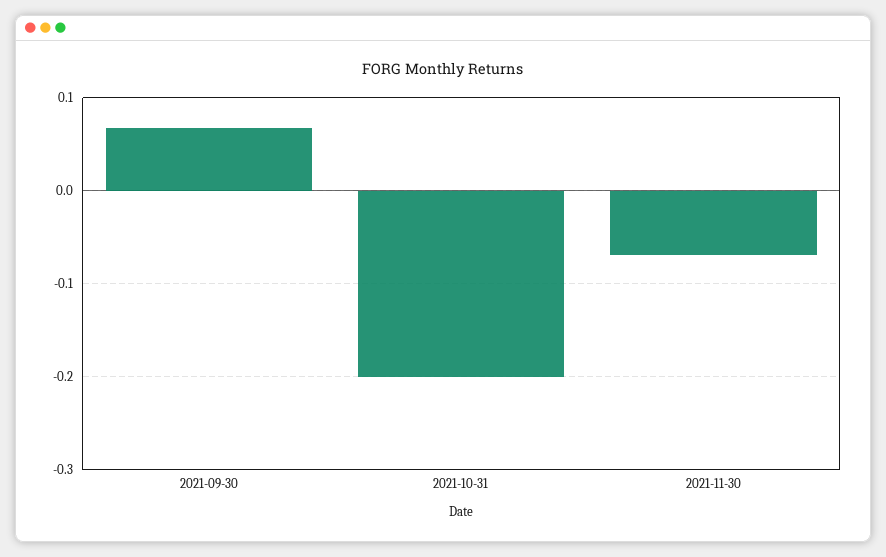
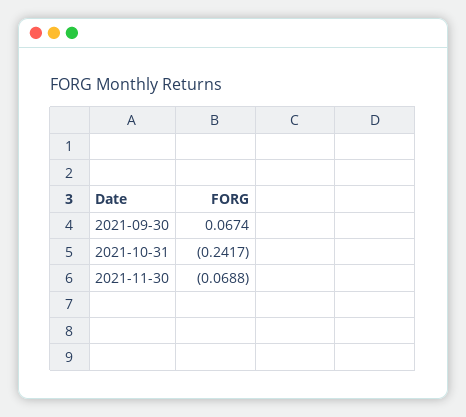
2021-10-31: -0.2 -> -0.2417

